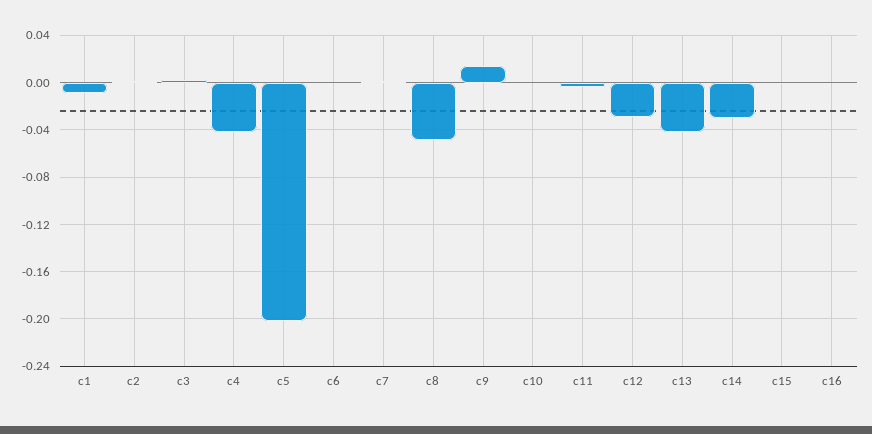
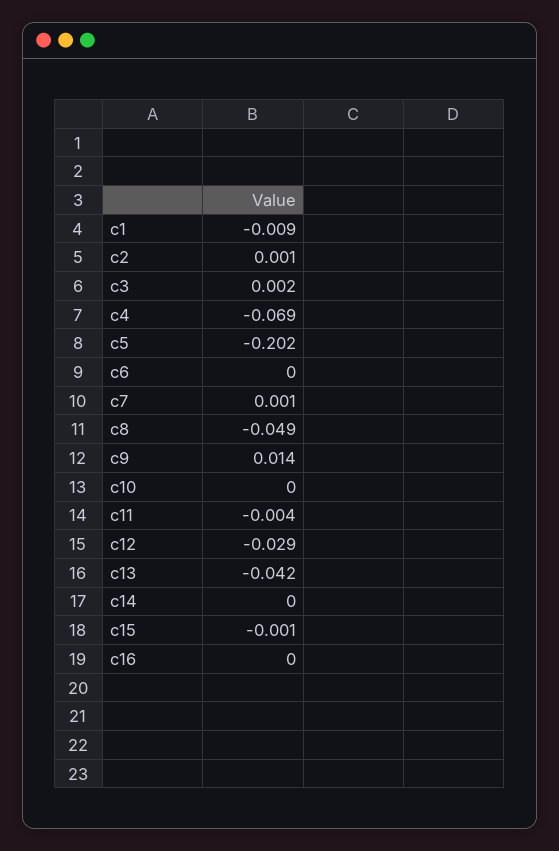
c4: -0.04 -> -0.069
c14: -0.03 -> 0

